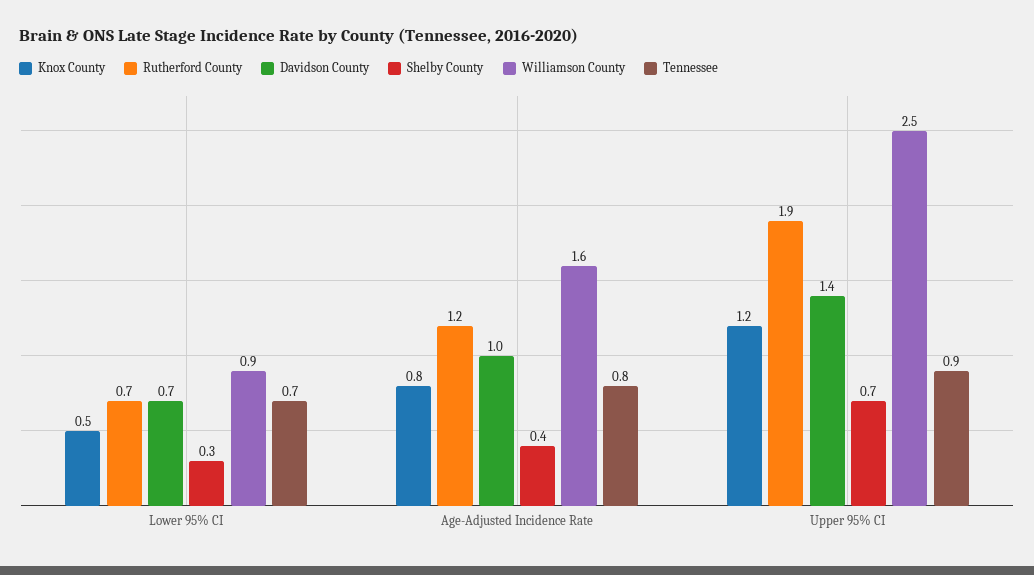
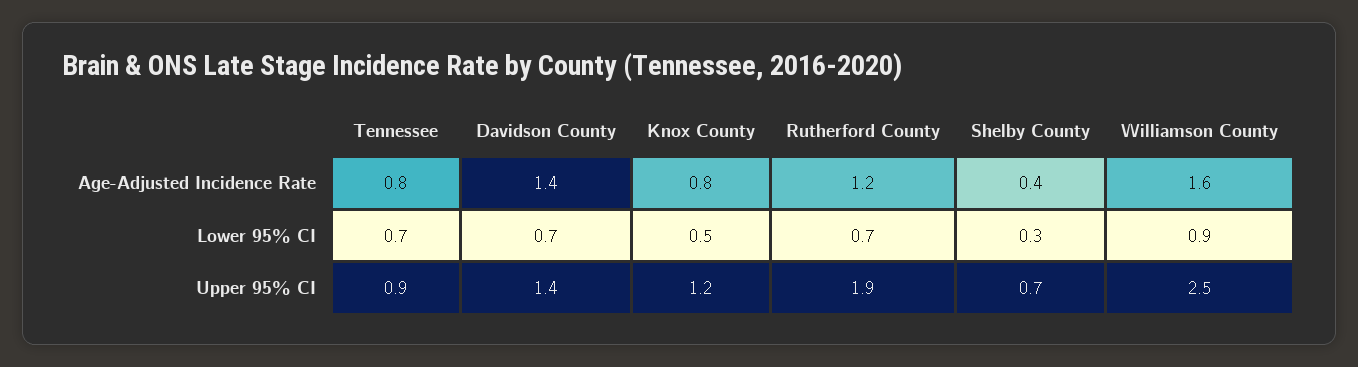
Davidson County, Age-Adjusted Incidence Rate: 1 -> 1.4

